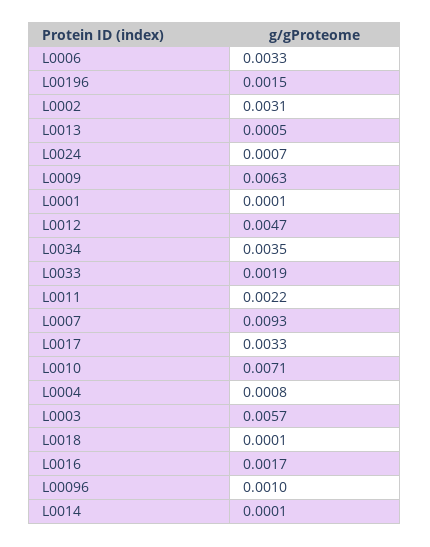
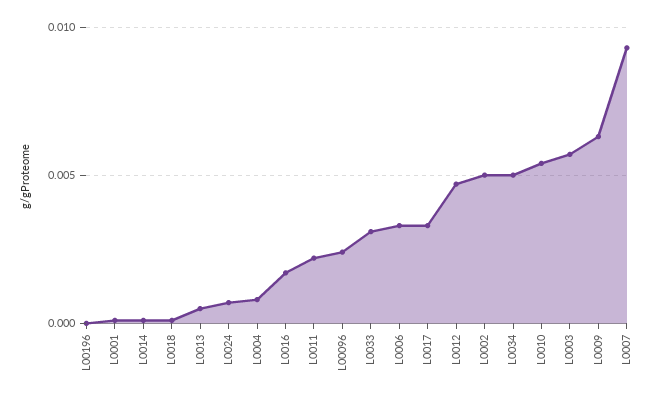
L00196: 0.0015 -> 0
L0002: 0.0031 -> 0.005
L0034: 0.0035 -> 0.005
L0033: 0.0019 -> 0.003
L0010: 0.0071 -> 0.0055
L00096: 0.001 -> 0.0025

